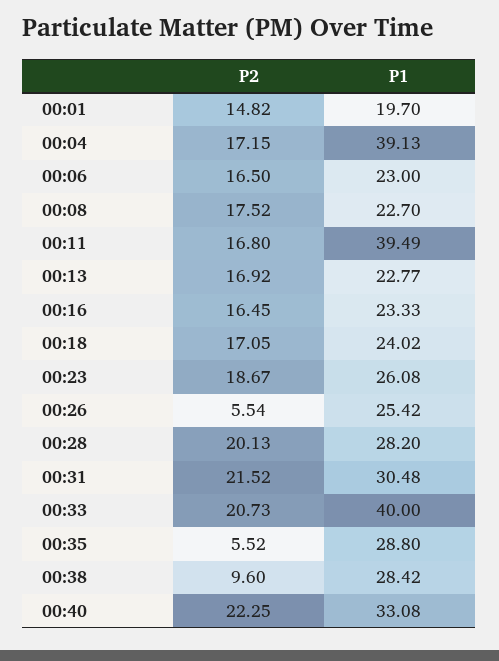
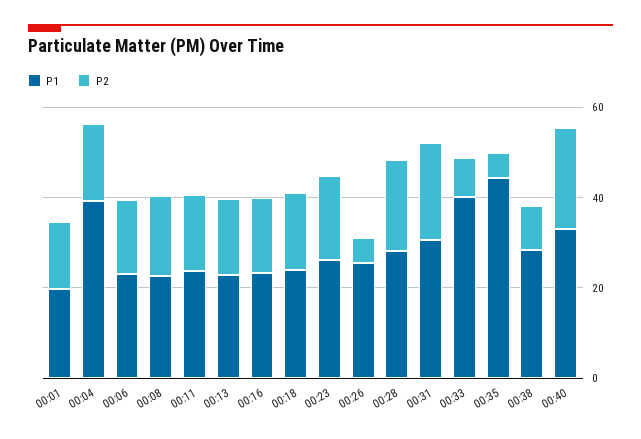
P1, 00:11: 39.49 -> 25
P2, 00:33: 20.73 -> 10
P1, 00:35: 28.8 -> 45

